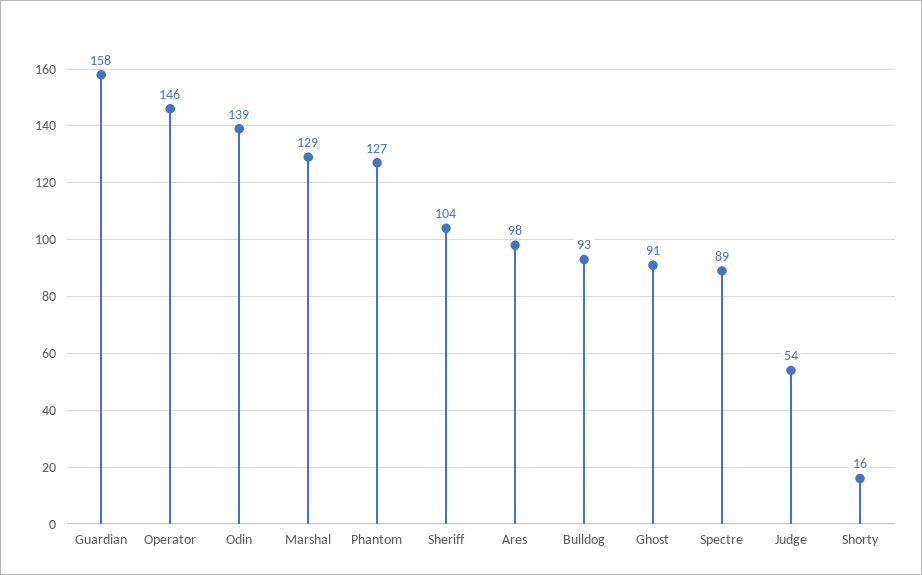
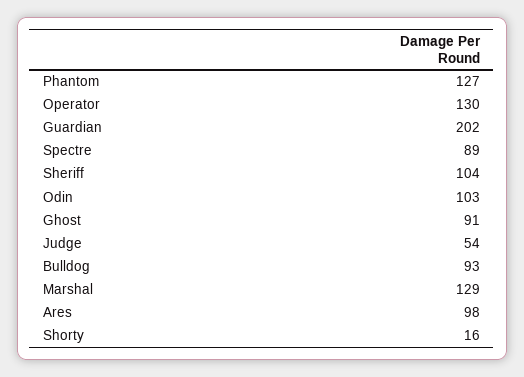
Guardian: 158 -> 202
Operator: 146 -> 130
Odin: 139 -> 103

